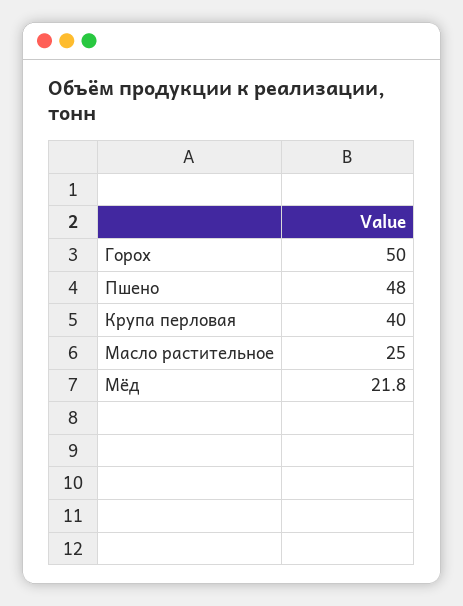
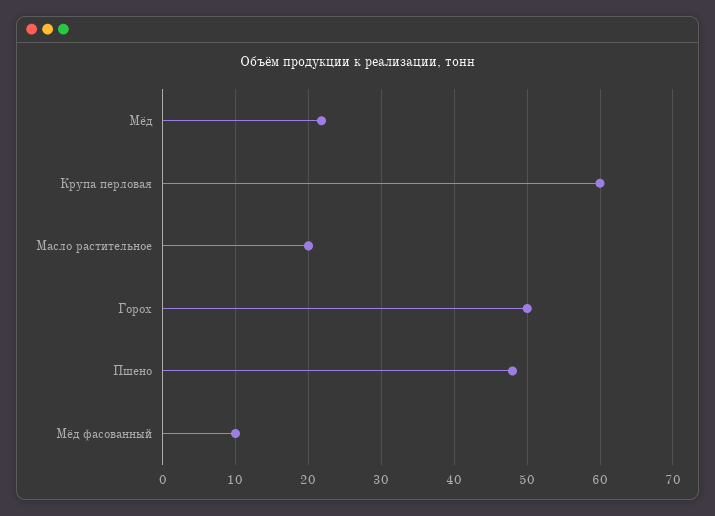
Крупа перловая: 40 -> 60
Масло растительное: 25 -> 20
Мёд фасованный: none -> 10

